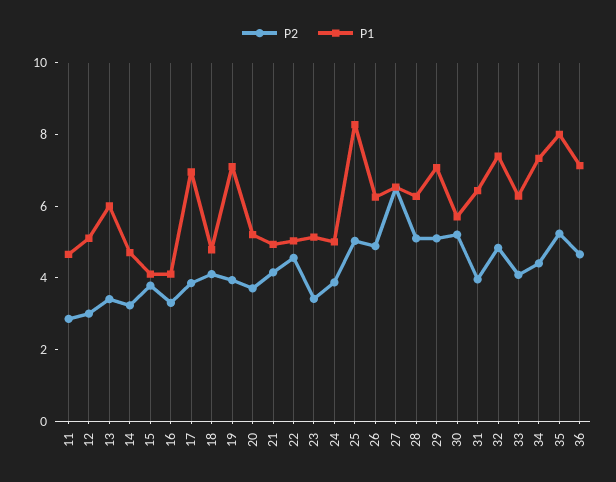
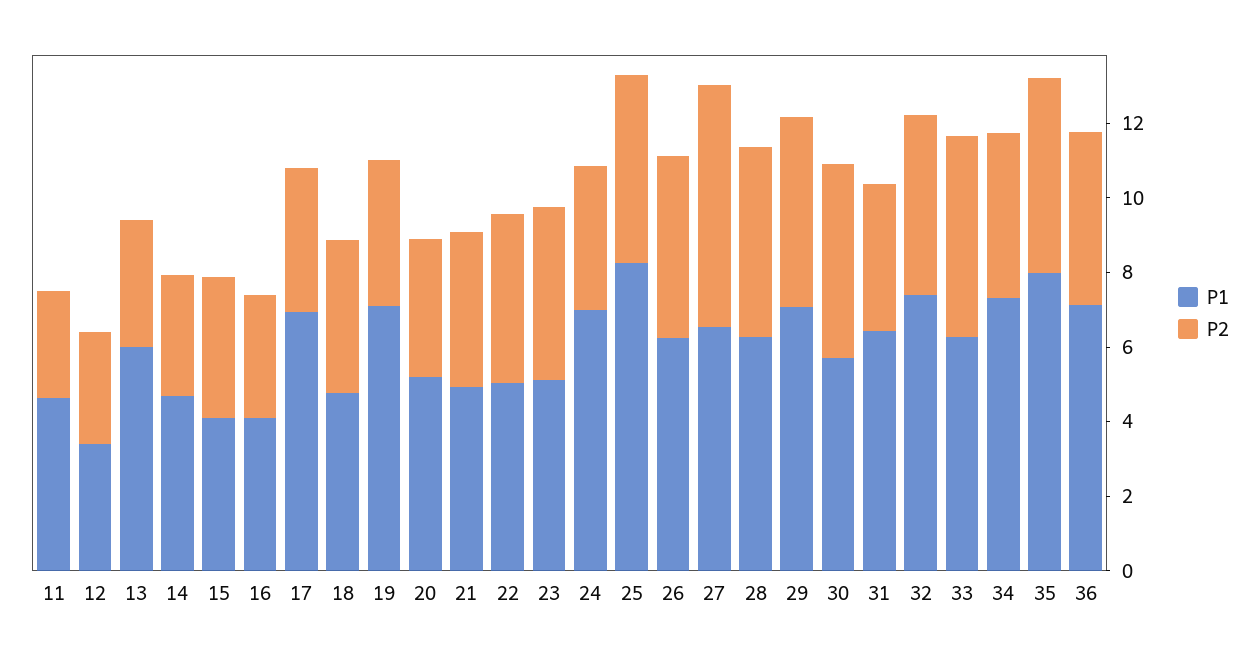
P1, 12: 5 -> 3.5
P2, 23: 3.5 -> 4.5
P1, 24: 5 -> 7
P2, 33: 4 -> 5.5

